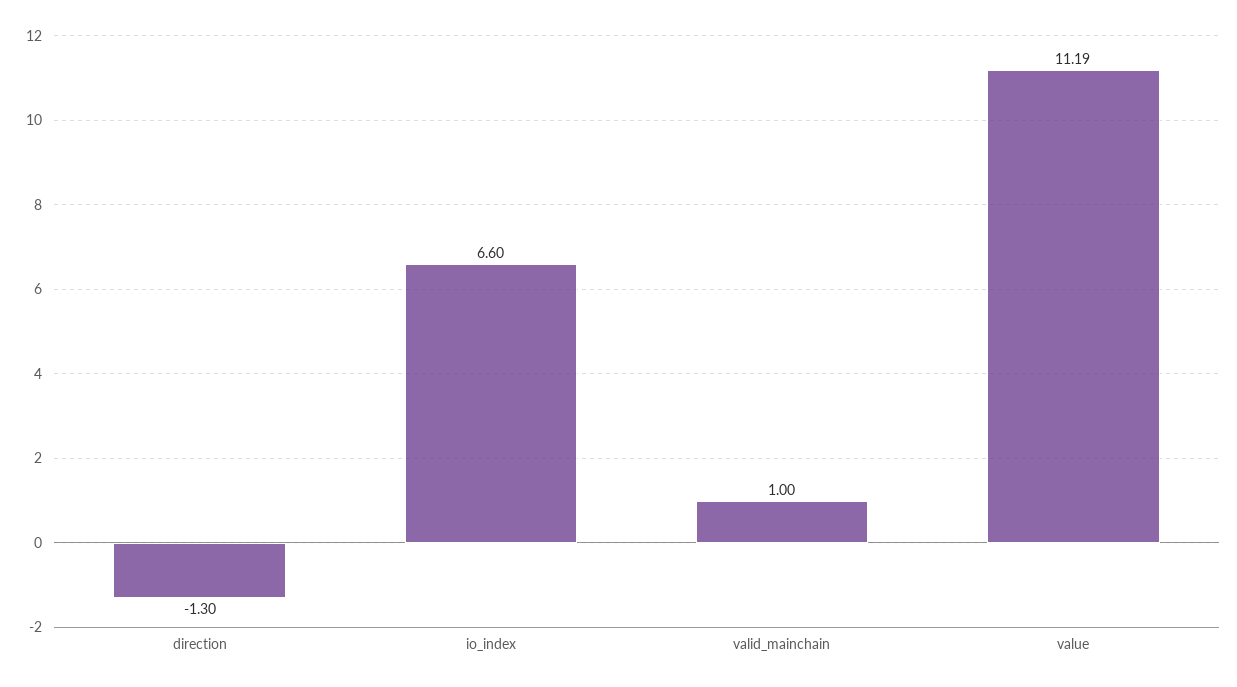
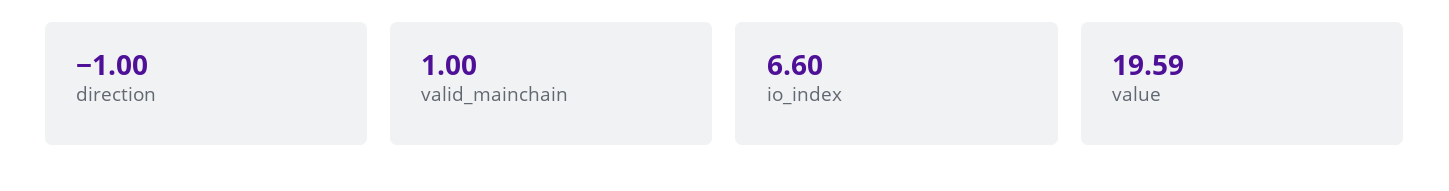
direction: -1.3 -> -1
value: 11.19 -> 19.59

